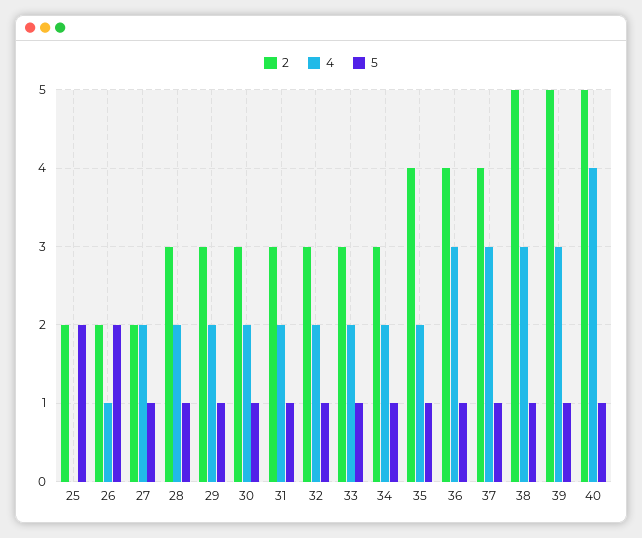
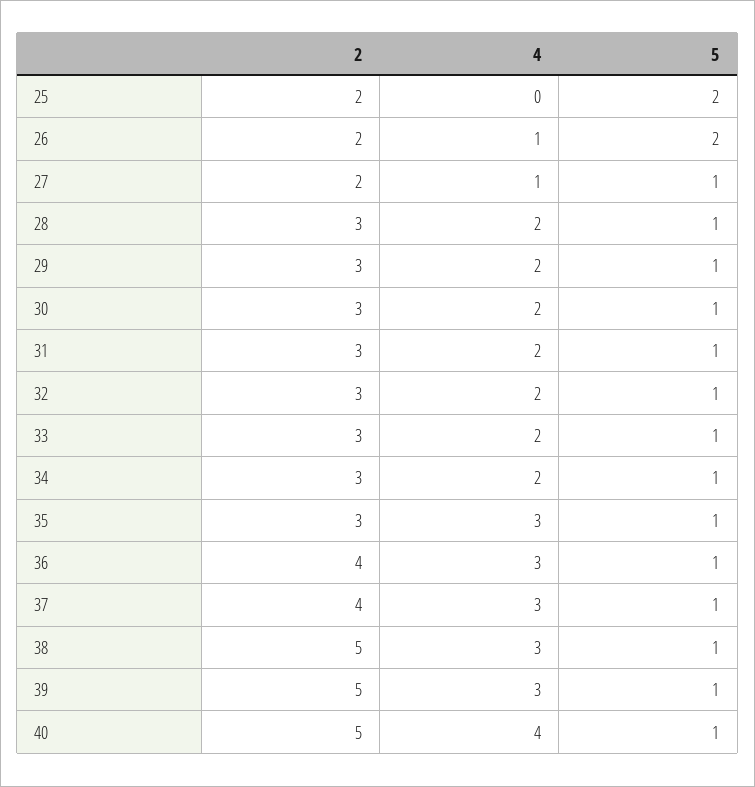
4, 27: 2 -> 1
2, 35: 4 -> 3
4, 35: 2 -> 3

